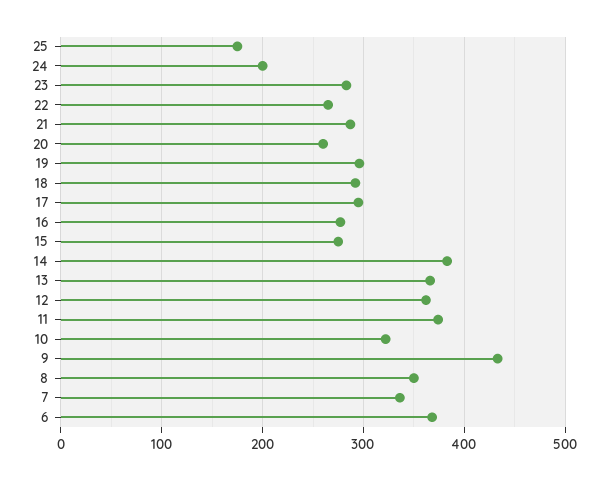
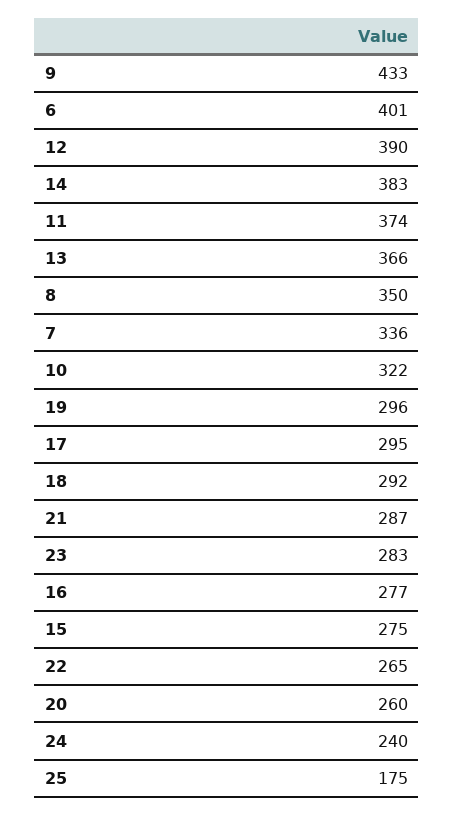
24: 200 -> 240
12: 360 -> 390
6: 370 -> 401

